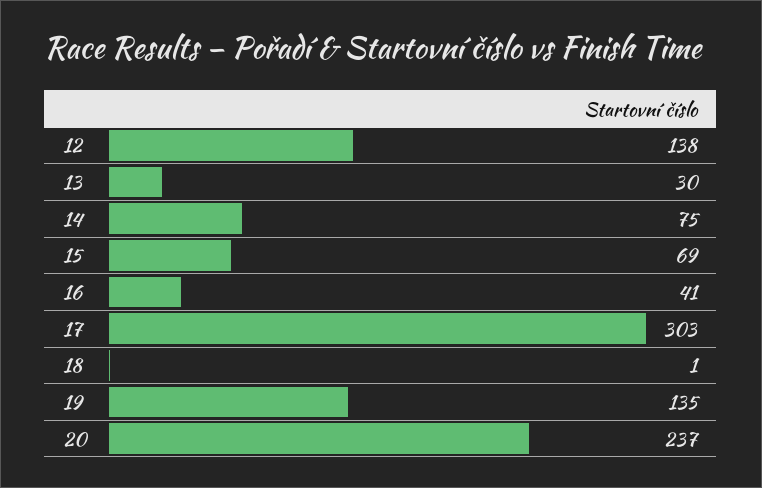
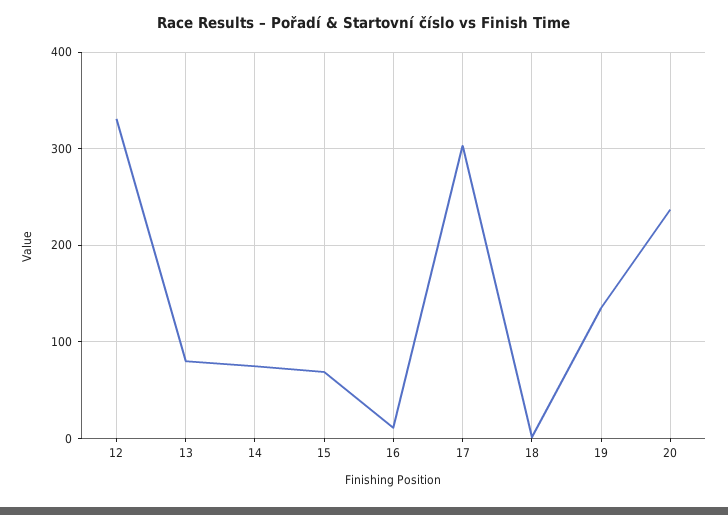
12: 138 -> 330
13: 30 -> 80
16: 41 -> 10

